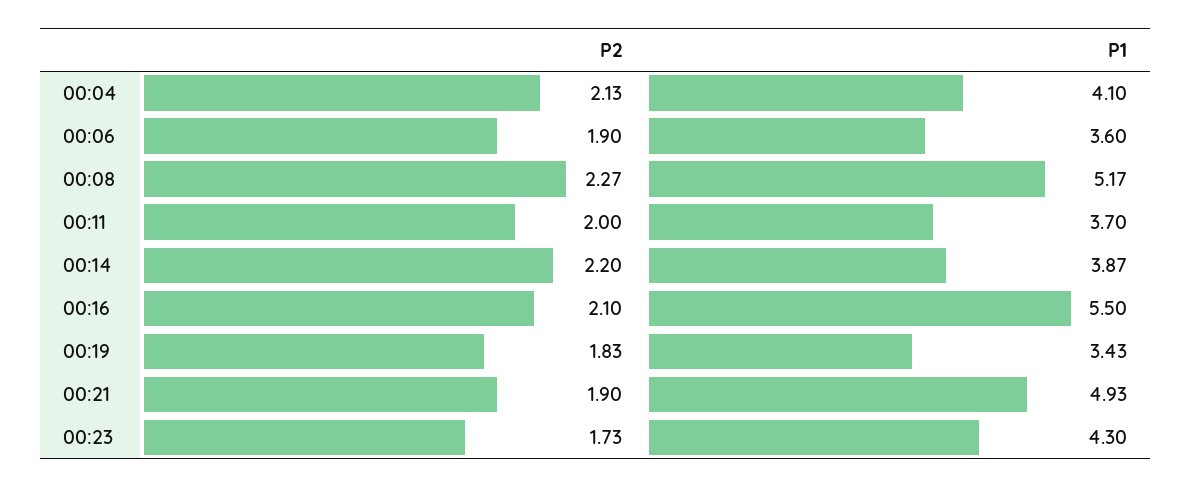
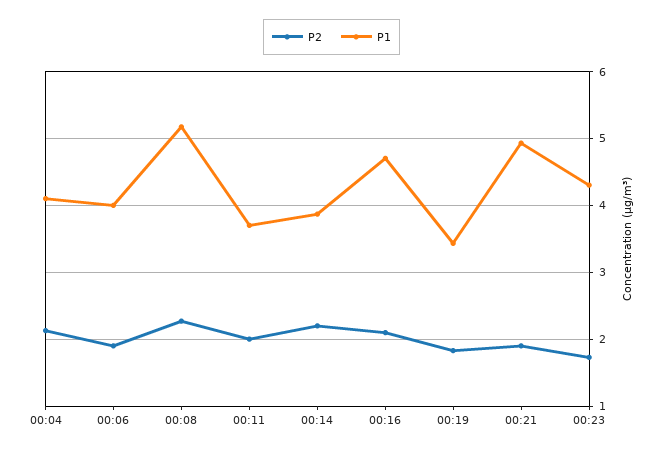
P1, 00:06: 3.6 -> 4
P1, 00:16: 5.5 -> 4.7

